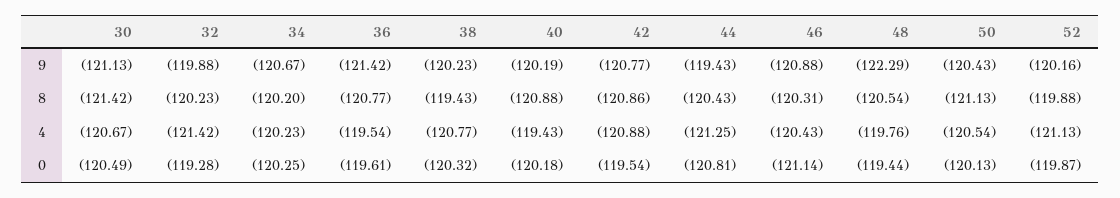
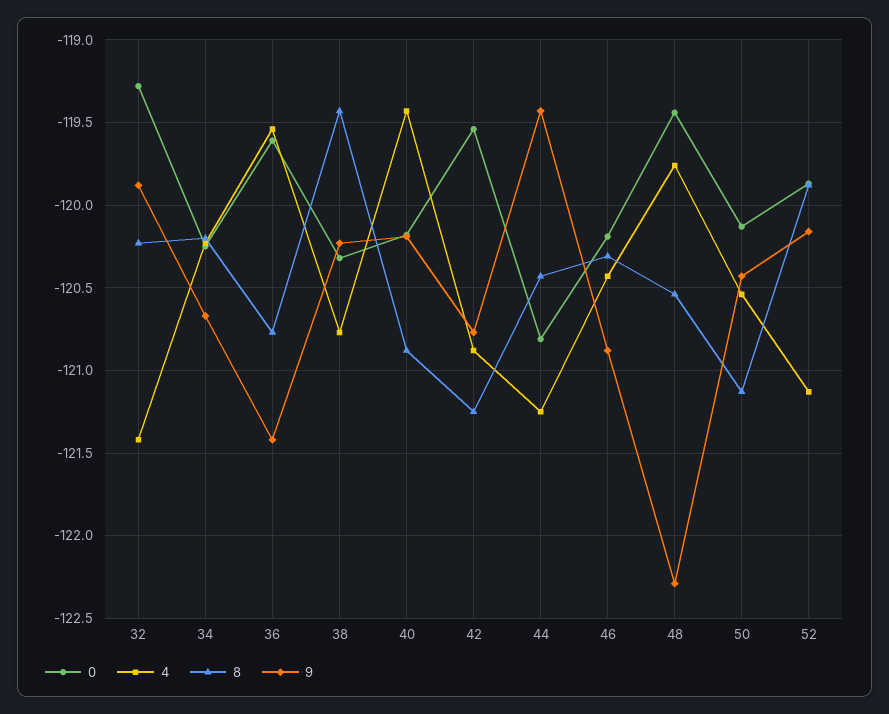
9, 30: -121.13 -> none
8, 30: -121.42 -> none
8, 42: -120.86 -> -121.25
4, 30: -120.67 -> none
0, 30: -120.49 -> none
0, 46: -121.14 -> -120.2

